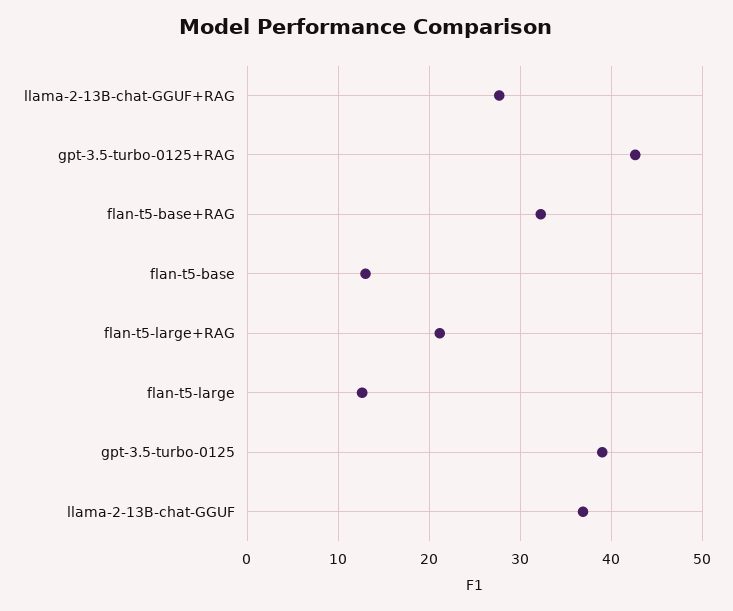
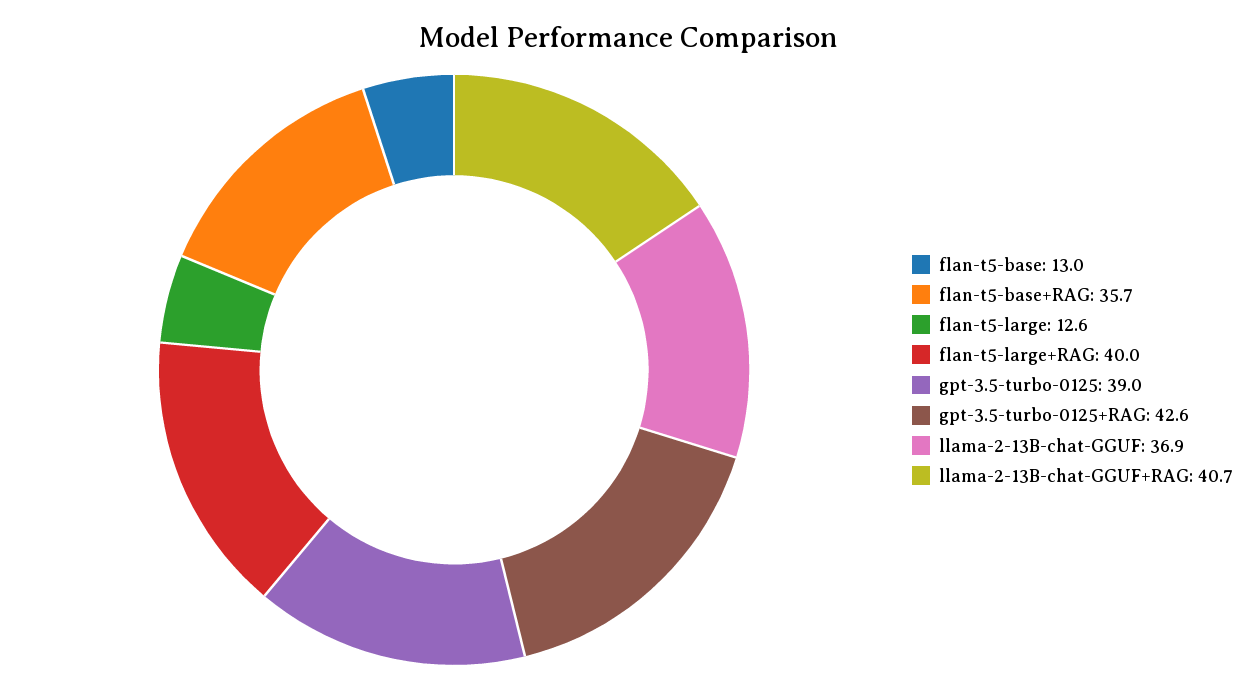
llama-2-13B-chat-GGUF+RAG: 28 -> 40.7
flan-t5-base+RAG: 32 -> 35.7
flan-t5-large+RAG: 21 -> 40

